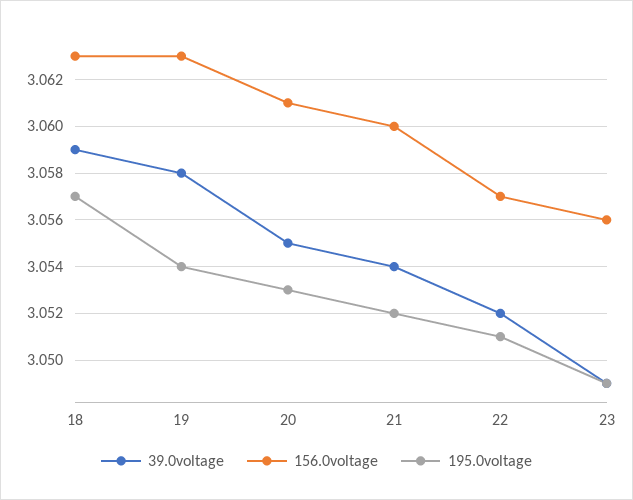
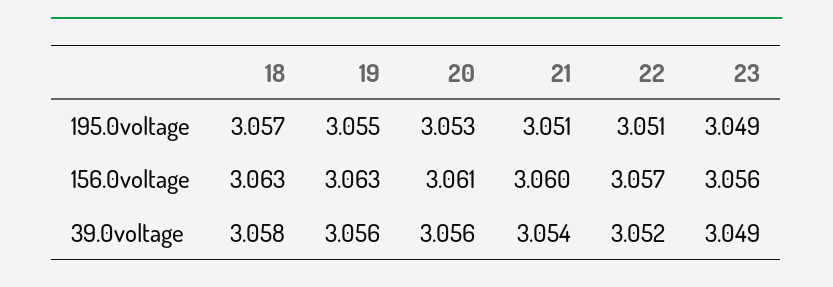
39.0voltage, 18: 3.059 -> 3.058
39.0voltage, 19: 3.058 -> 3.056
195.0voltage, 19: 3.054 -> 3.055
39.0voltage, 20: 3.055 -> 3.056
195.0voltage, 21: 3.052 -> 3.051

